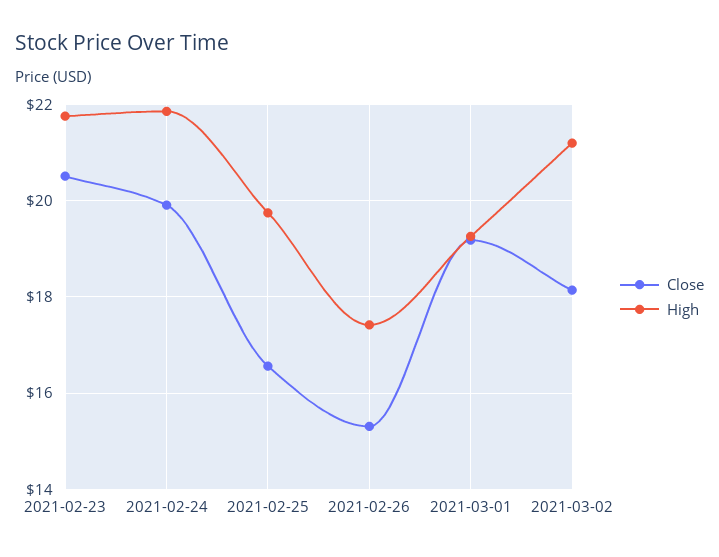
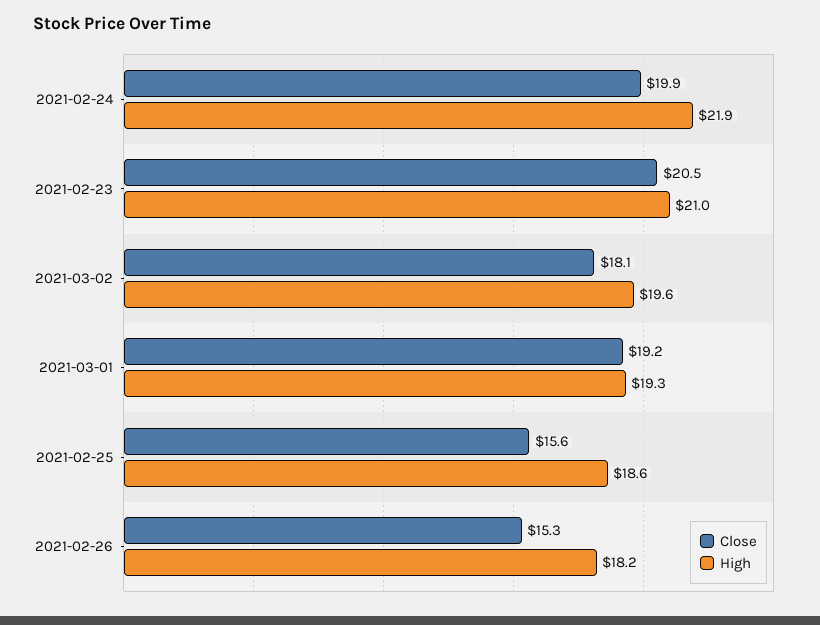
High, 2021-02-23: 21.8 -> 21
Close, 2021-02-25: 16.6 -> 15.6
High, 2021-02-25: 19.8 -> 18.6
High, 2021-02-26: 17.4 -> 18.2
High, 2021-03-02: 21.2 -> 19.6

